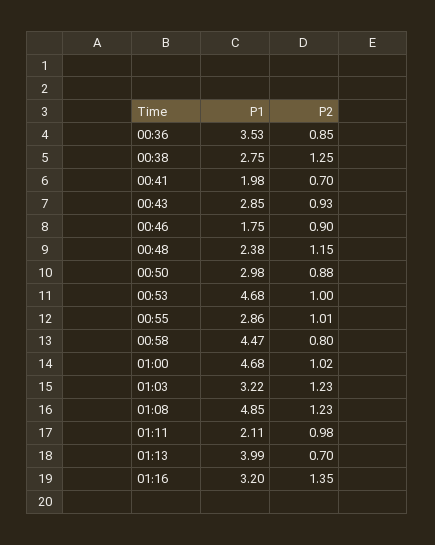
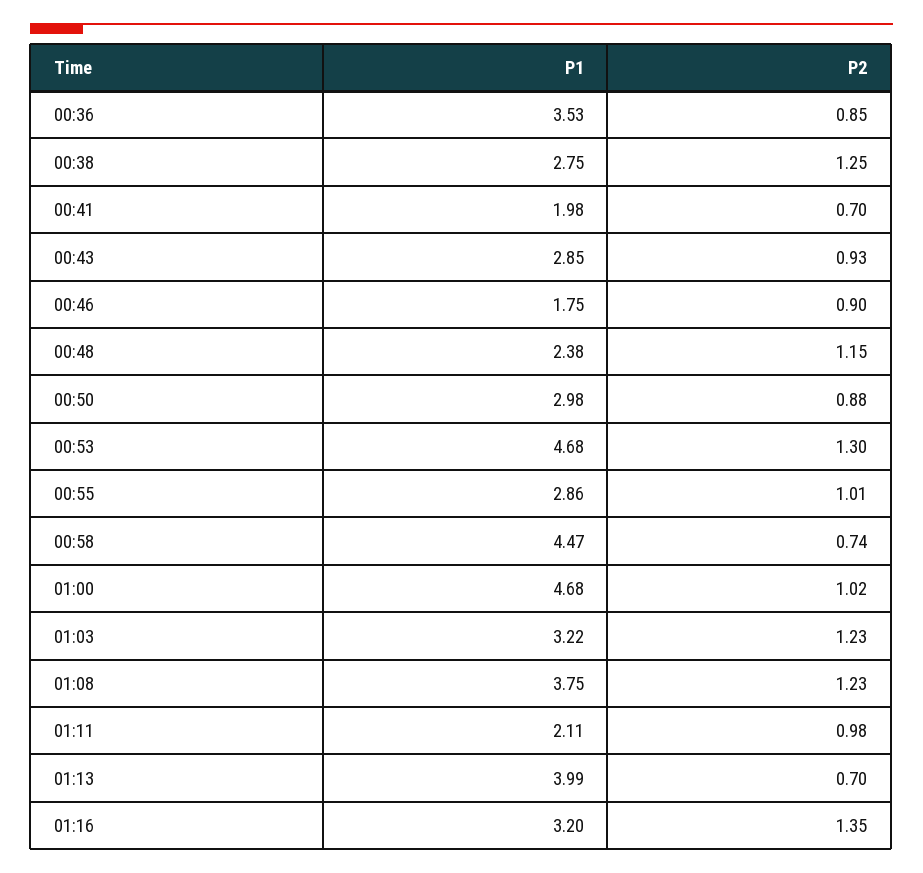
P2, 00:53: 1 -> 1.3
P2, 00:58: 0.8 -> 0.74
P1, 01:08: 4.85 -> 3.75

